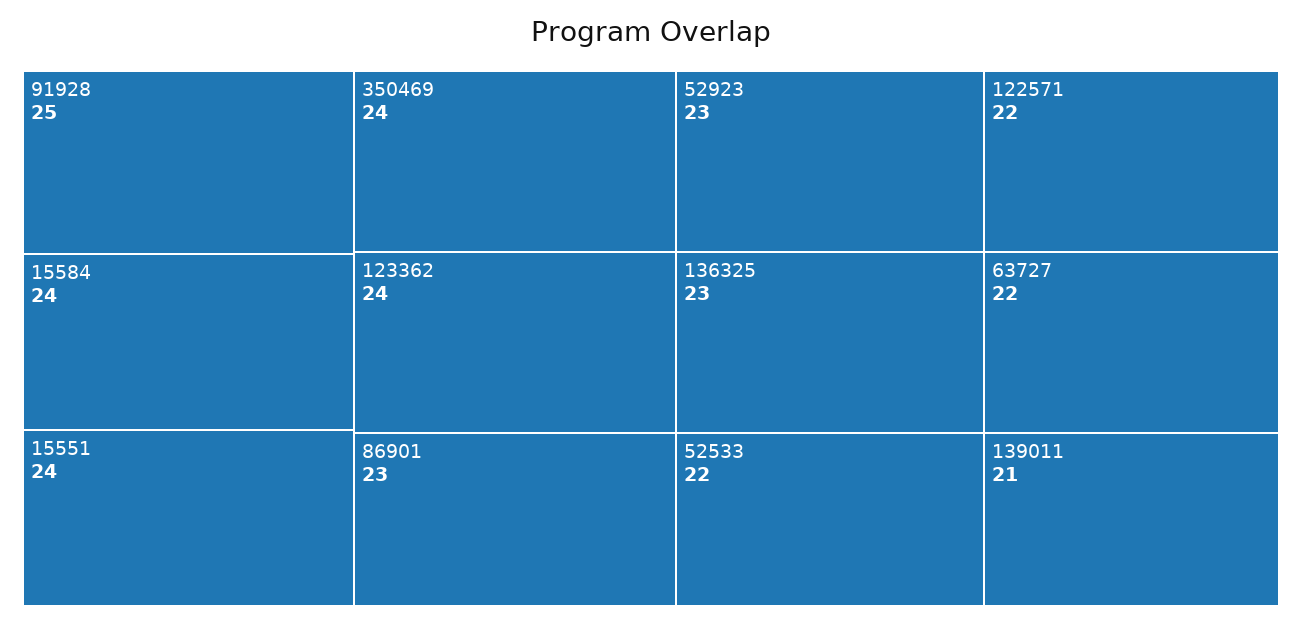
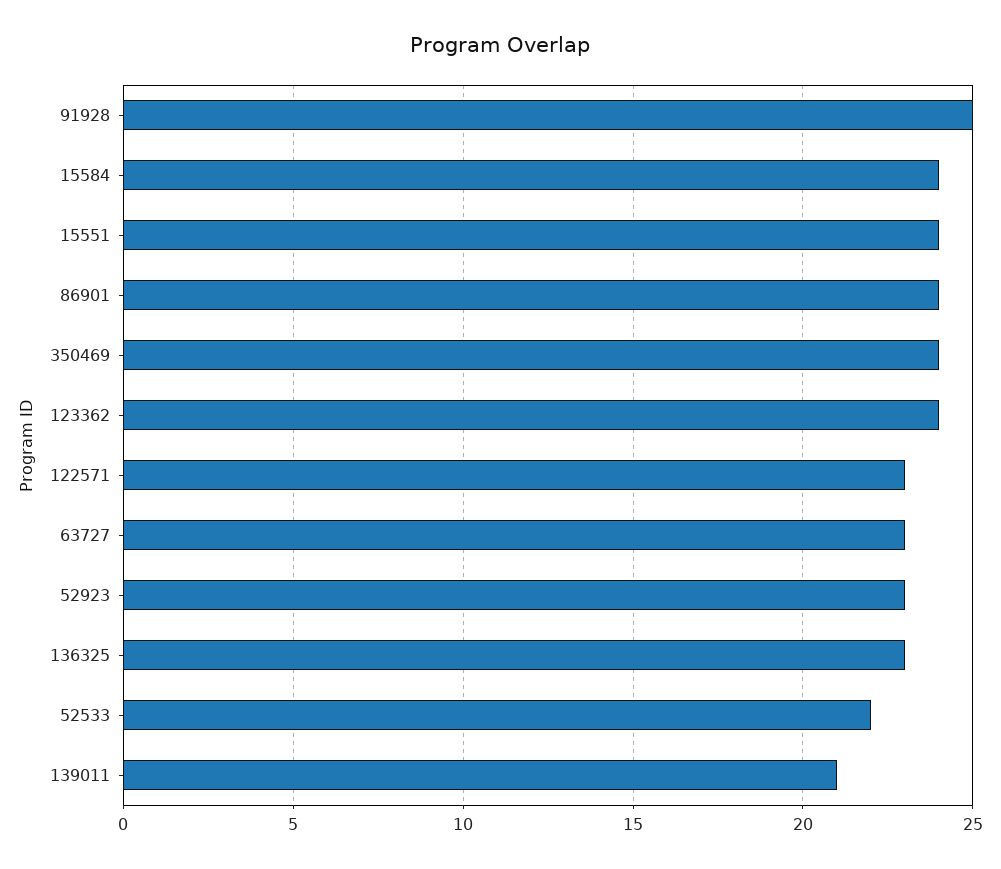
86901: 23 -> 24
122571: 22 -> 23
63727: 22 -> 23

